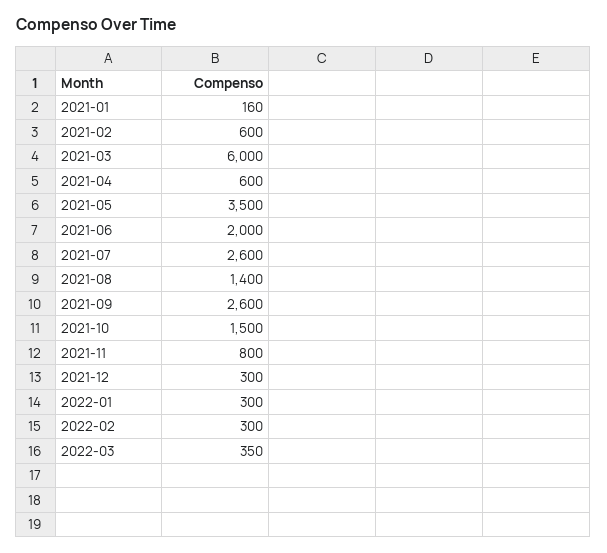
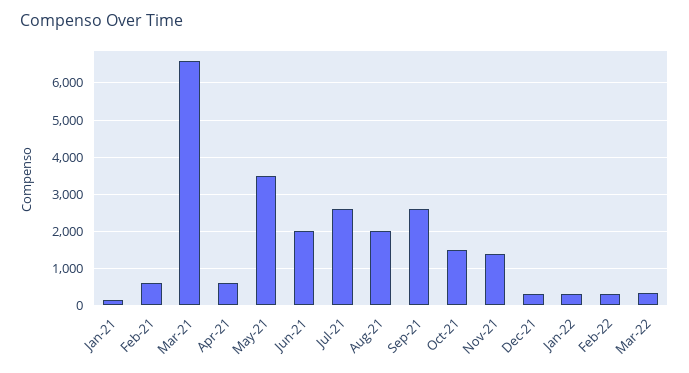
2021-03: 6000 -> 6600
2021-08: 1400 -> 2000
2021-11: 800 -> 1400

